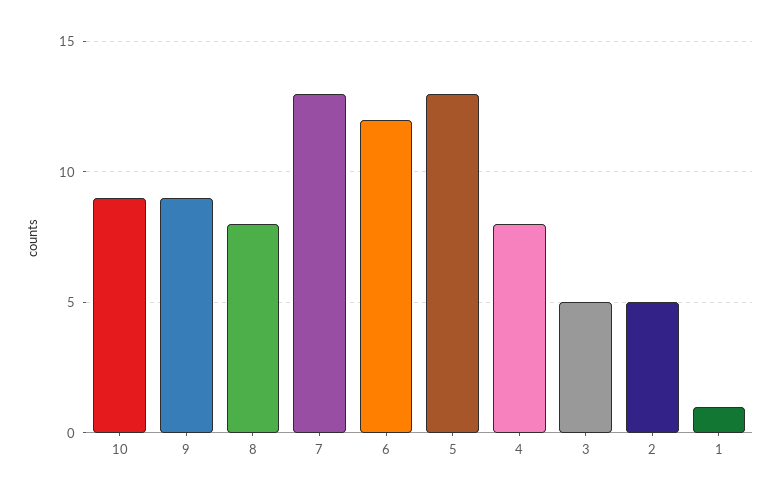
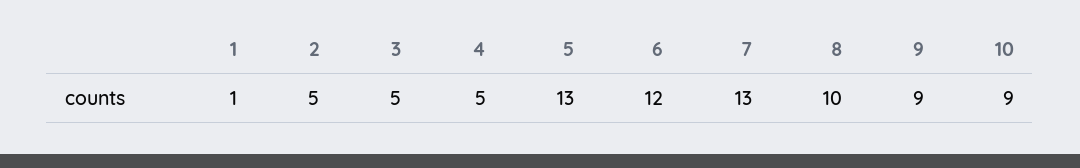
8: 8 -> 10
4: 8 -> 5

